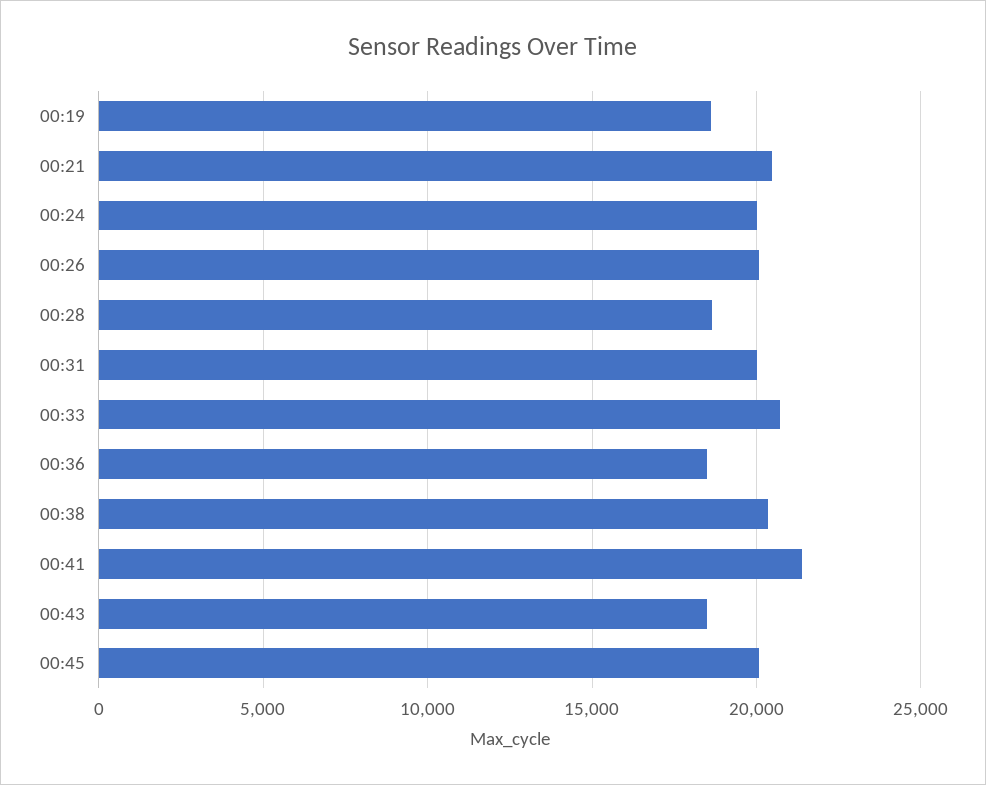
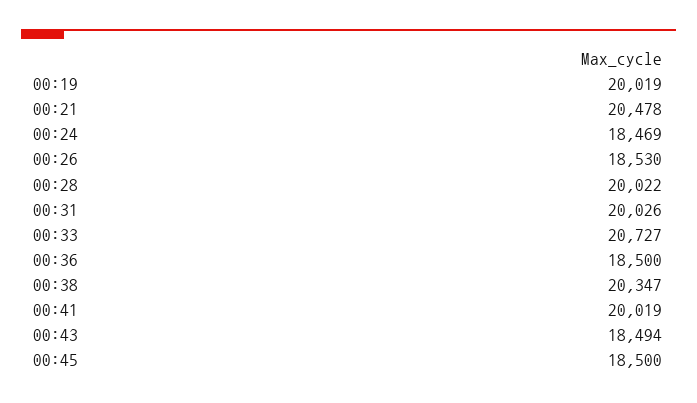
00:19: 18500 -> 20019
00:24: 20000 -> 18469
00:26: 20000 -> 18530
00:28: 18500 -> 20022
00:41: 21500 -> 20019
00:45: 20000 -> 18500

